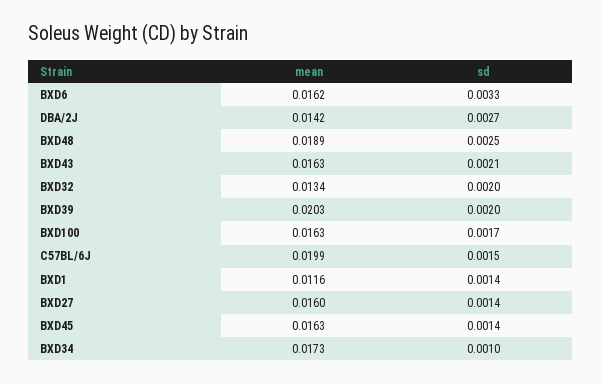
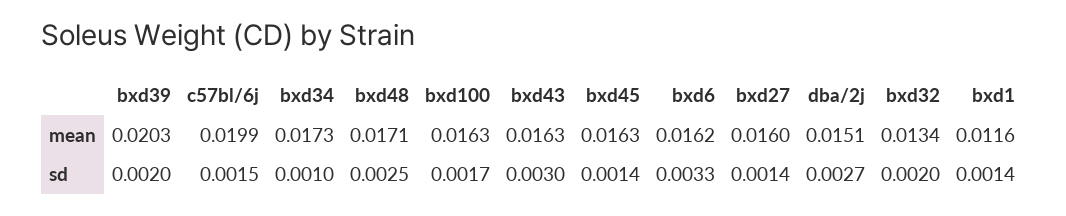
mean, DBA/2J: 0.0142 -> 0.0151
mean, BXD48: 0.0189 -> 0.0171
sd, BXD43: 0.0021 -> 0.003

